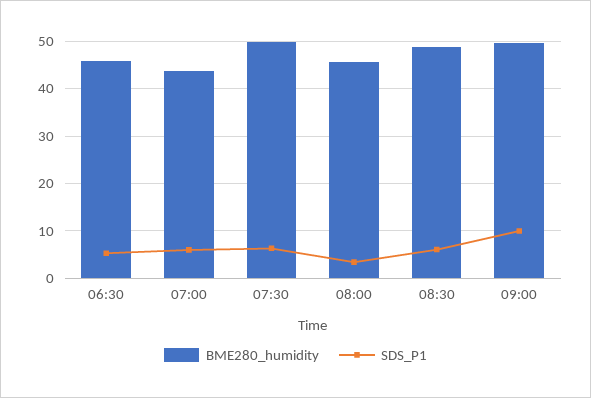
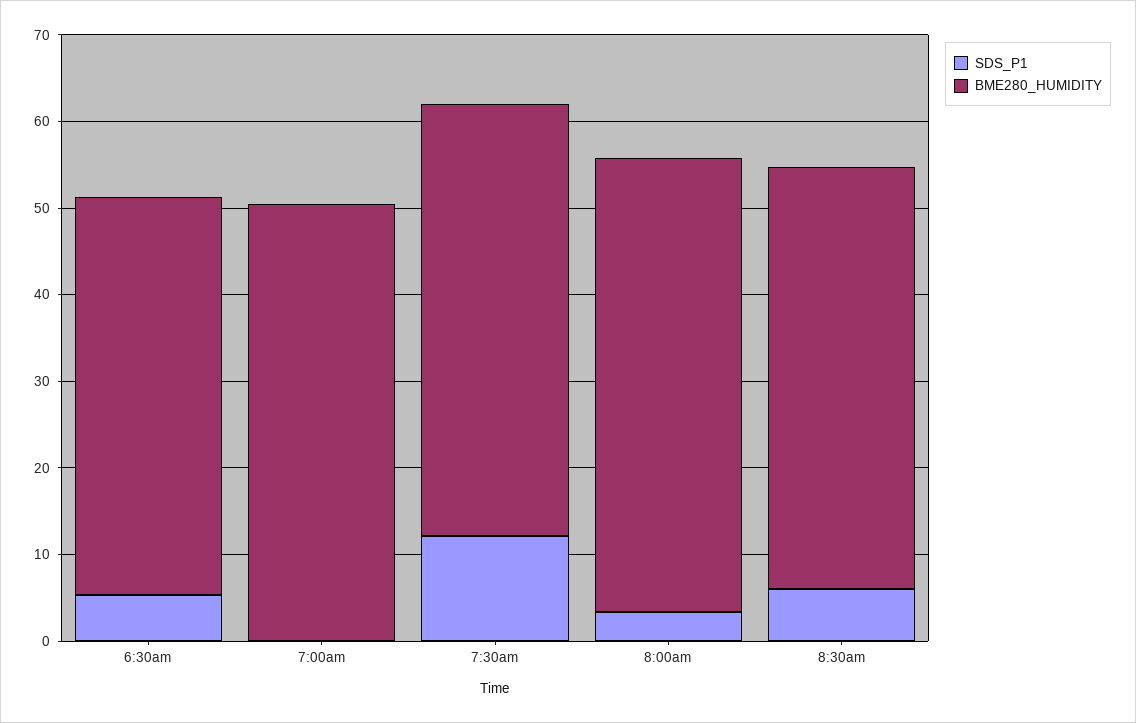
BME280_humidity, 07:00: 44 -> 50
SDS_P1, 07:00: 6 -> 0
SDS_P1, 07:30: 6 -> 12
BME280_humidity, 08:00: 46 -> 52
BME280_humidity, 09:00: 50 -> none
SDS_P1, 09:00: 10 -> none

